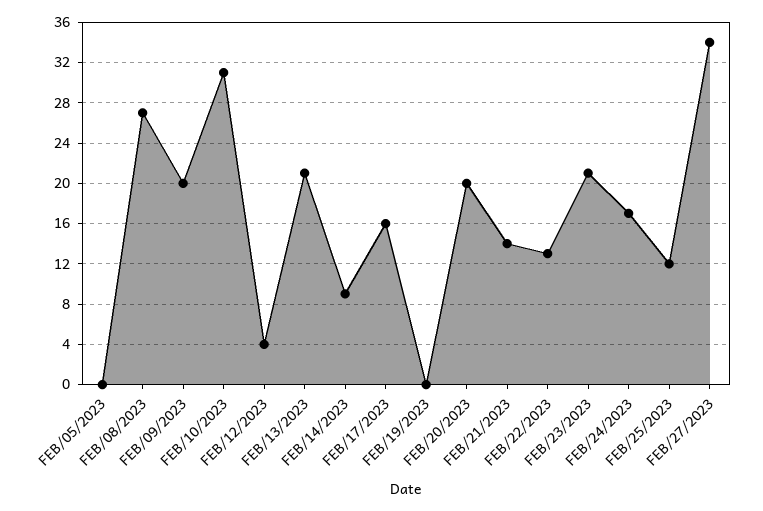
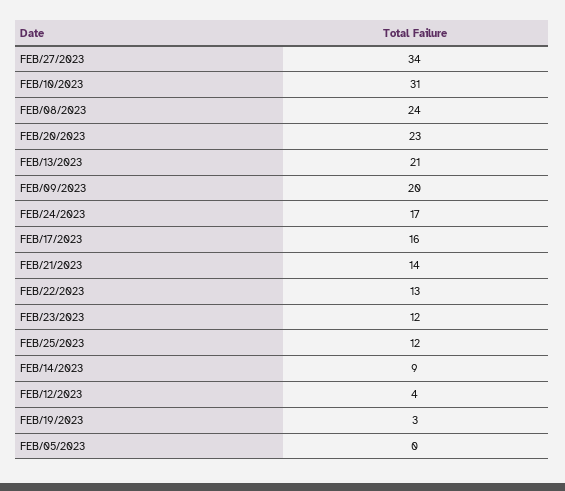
FEB/08/2023: 27 -> 24
FEB/19/2023: 0 -> 3
FEB/20/2023: 20 -> 23
FEB/23/2023: 21 -> 12

